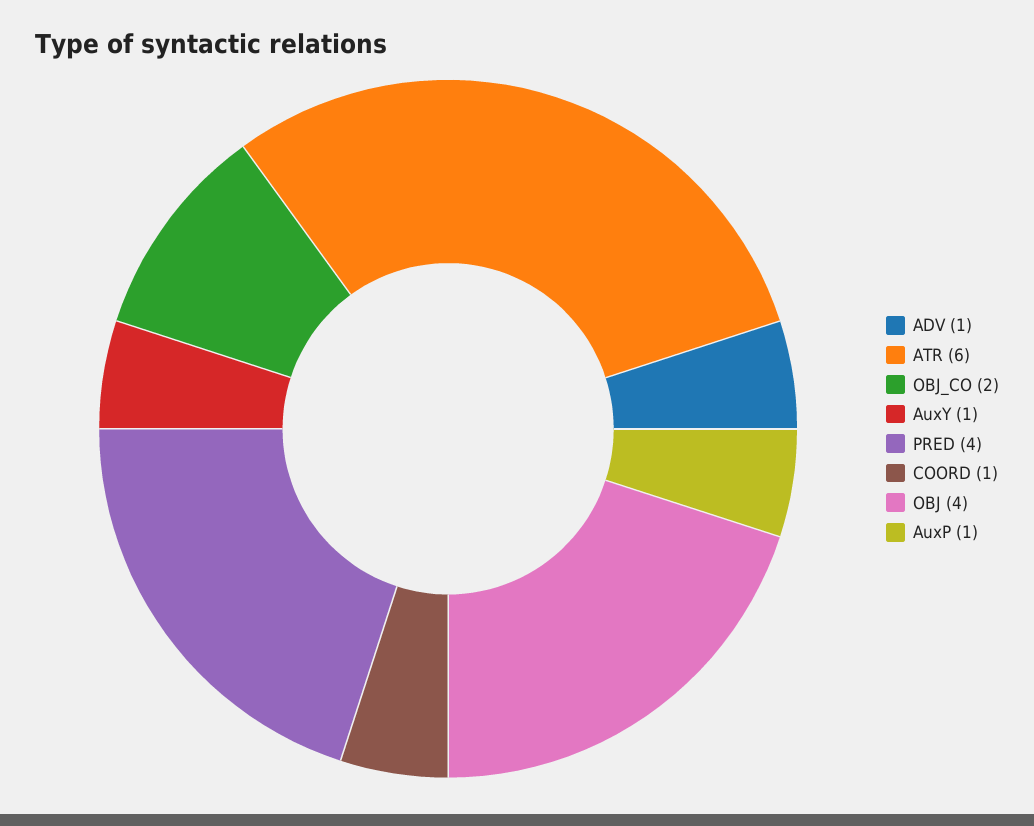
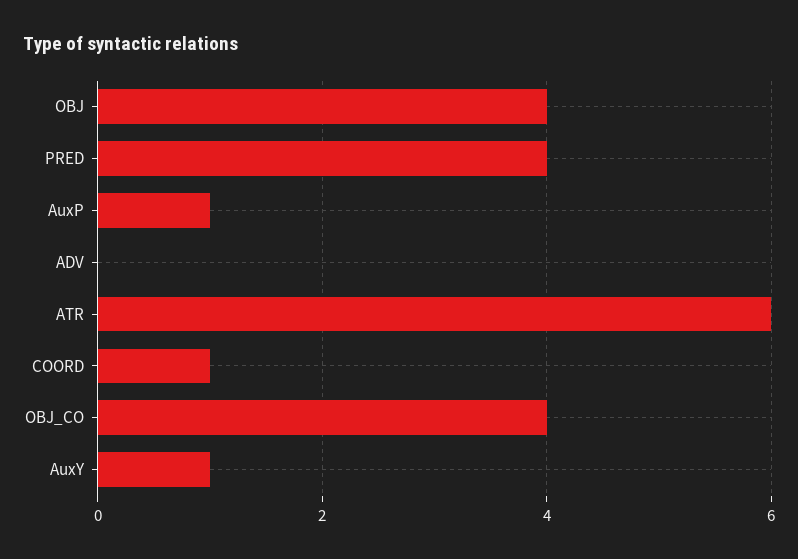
ADV: 1 -> 0
OBJ_CO: 2 -> 4

